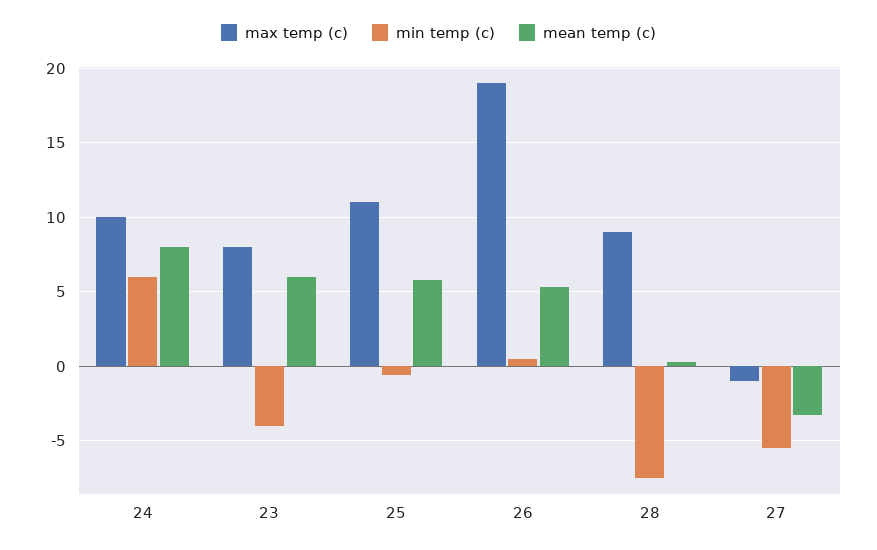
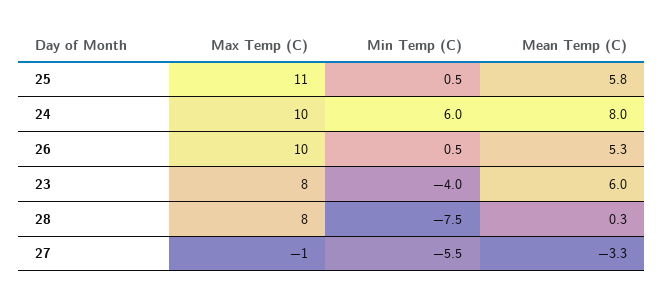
min temp (c), 25: -0.5 -> 0.5
max temp (c), 26: 19 -> 10
max temp (c), 28: 9 -> 8

